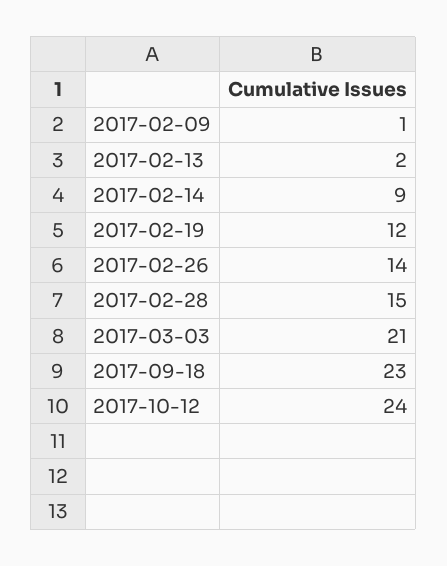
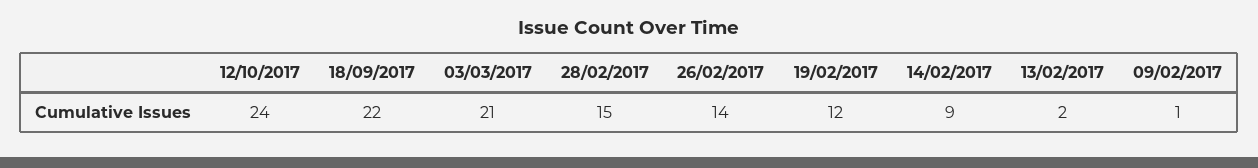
2017-09-18: 23 -> 22

